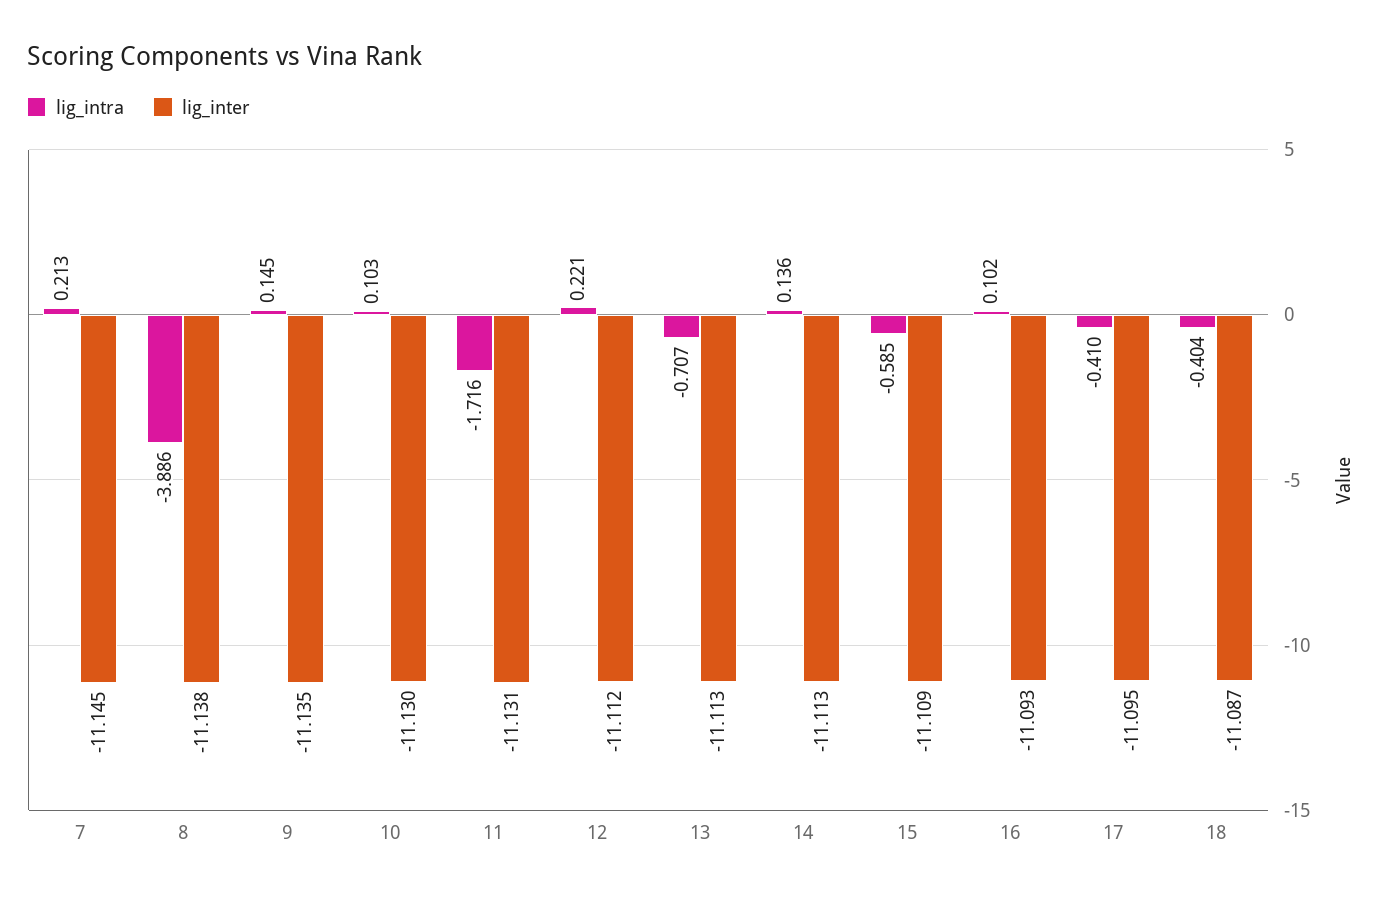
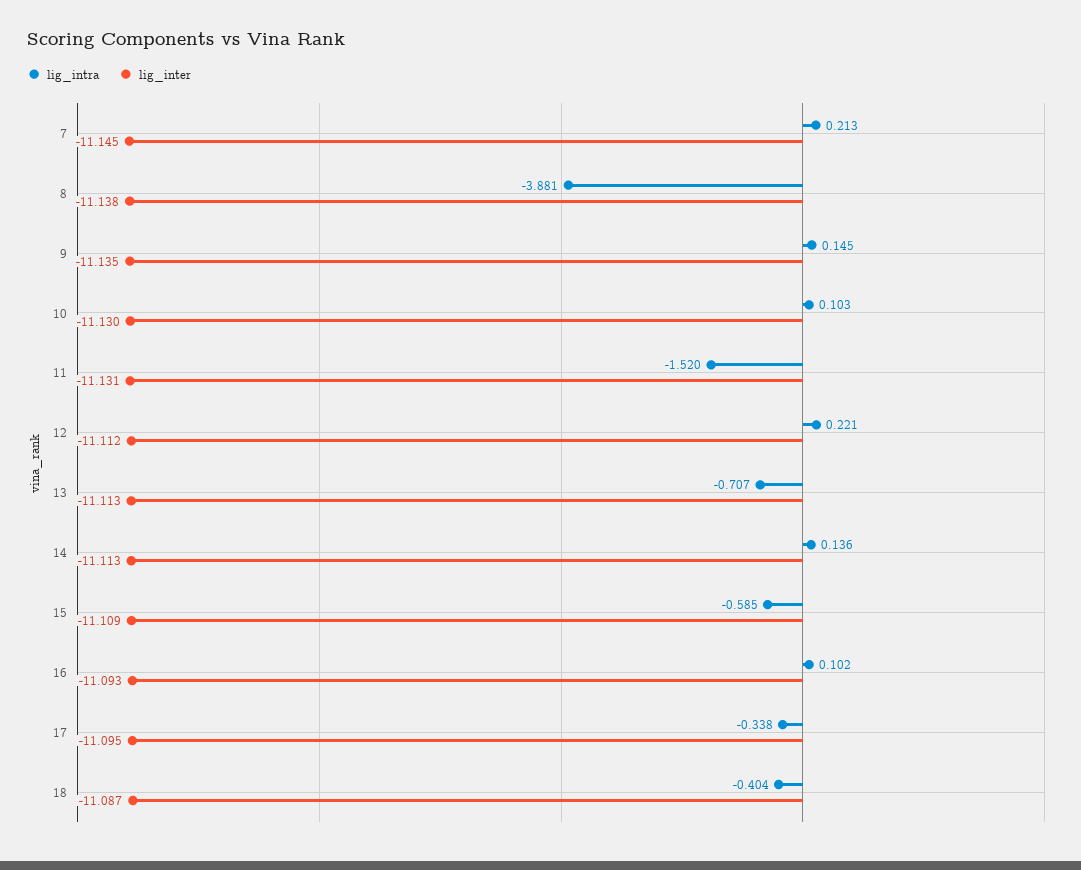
lig_intra, 8: -3.886 -> -3.881
lig_intra, 11: -1.716 -> -1.52
lig_intra, 17: -0.41 -> -0.338

